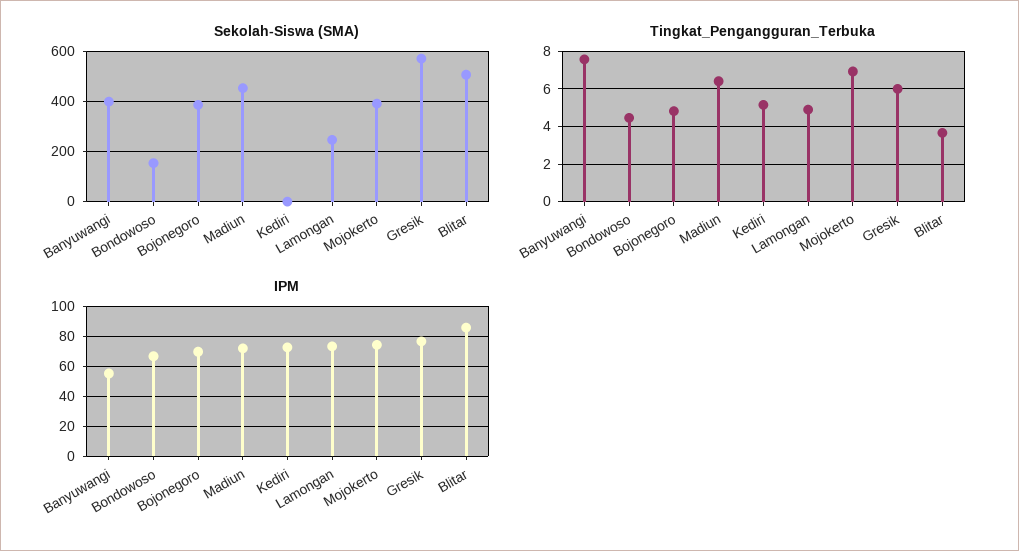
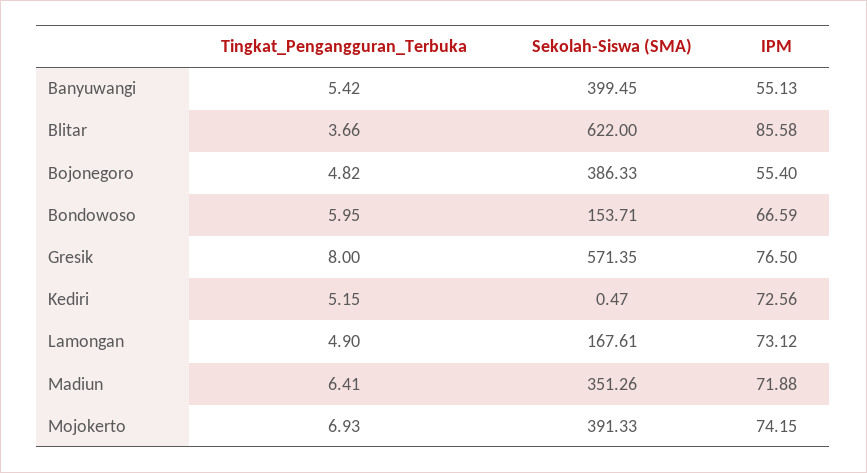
Sekolah-Siswa (SMA), Madiun: 450 -> 351.26
Sekolah-Siswa (SMA), Lamongan: 250 -> 167.61
Sekolah-Siswa (SMA), Blitar: 500 -> 622
Tingkat_Pengangguran_Terbuka, Banyuwangi: 7.5 -> 5.42
Tingkat_Pengangguran_Terbuka, Bondowoso: 4.5 -> 5.95
Tingkat_Pengangguran_Terbuka, Gresik: 6 -> 8
IPM, Bojonegoro: 70 -> 55.4

